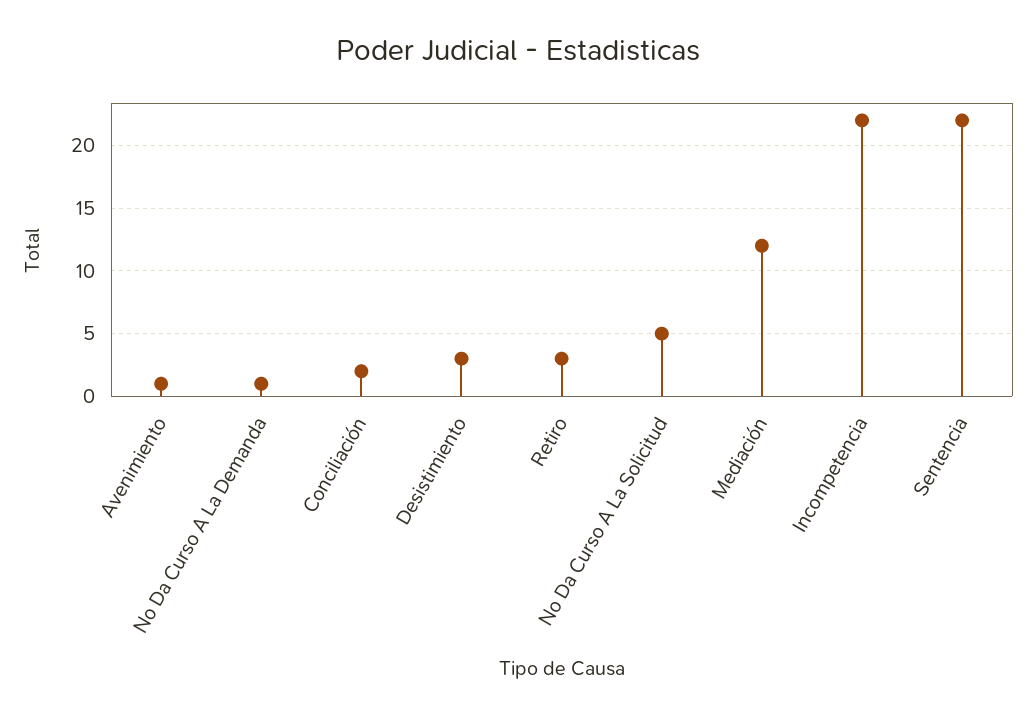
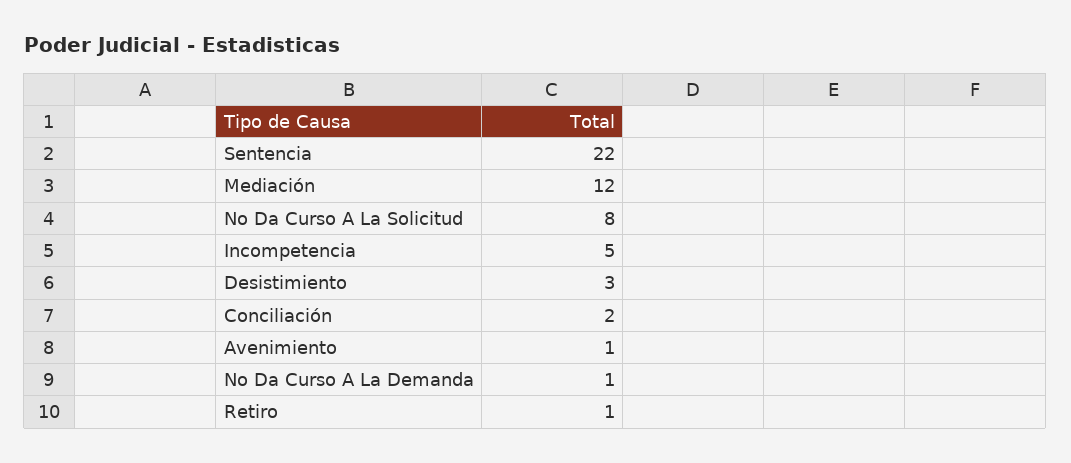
Retiro: 3 -> 1
No Da Curso A La Solicitud: 5 -> 8
Incompetencia: 22 -> 5

